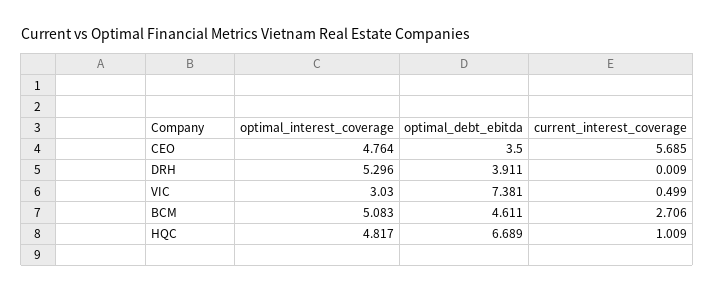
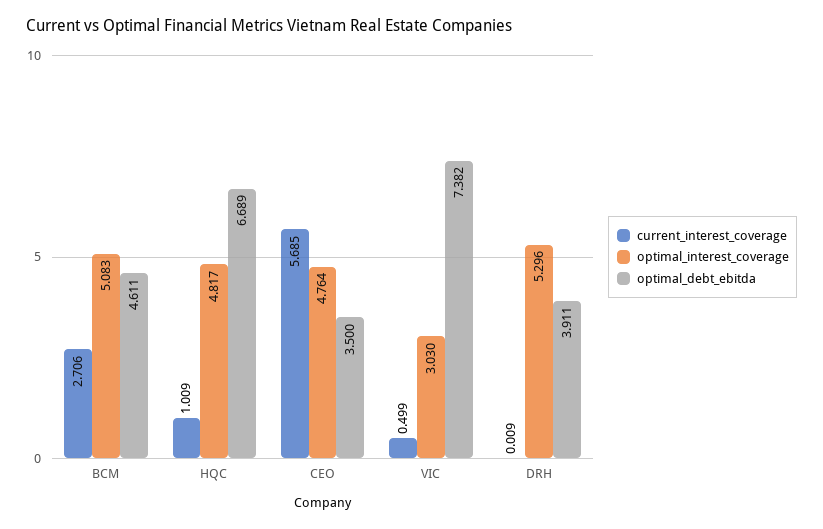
optimal_debt_ebitda, VIC: 7.381 -> 7.382

